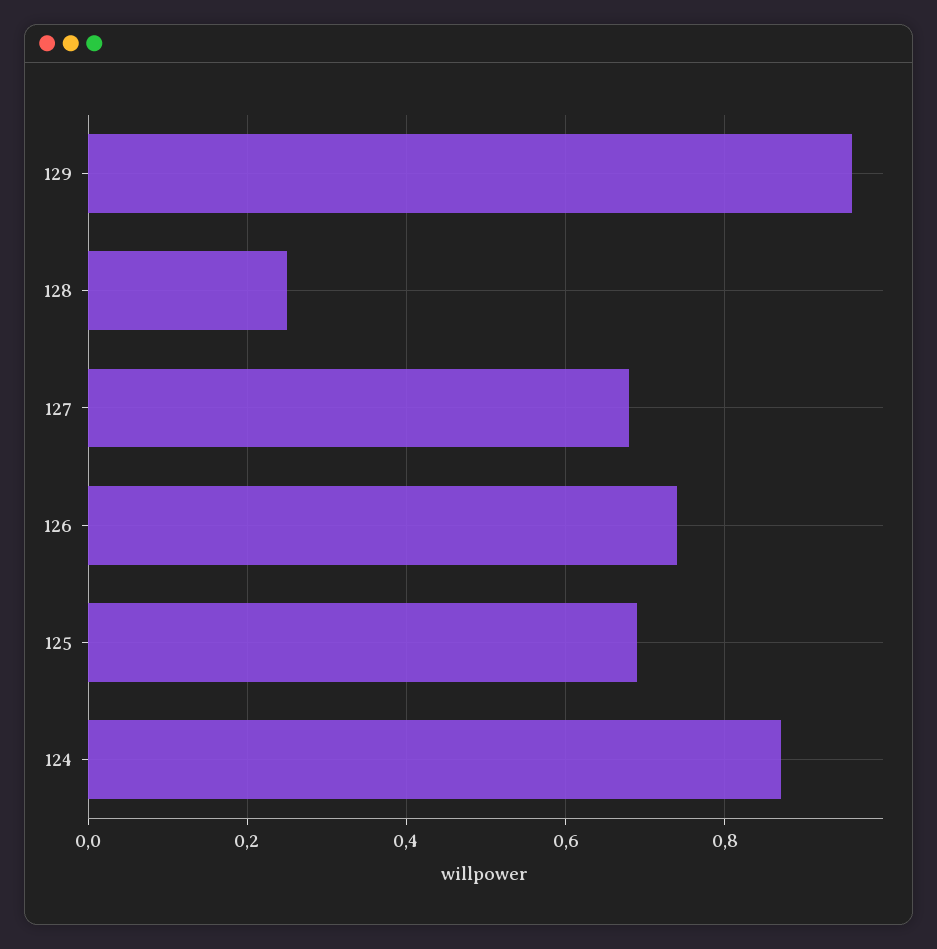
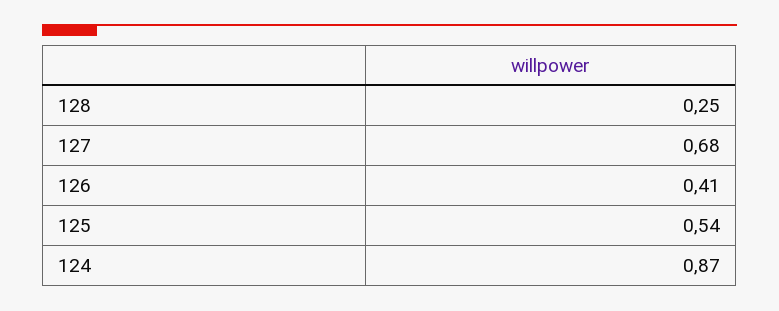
129: 0.95 -> none
126: 0.75 -> 0.41
125: 0.7 -> 0.54

